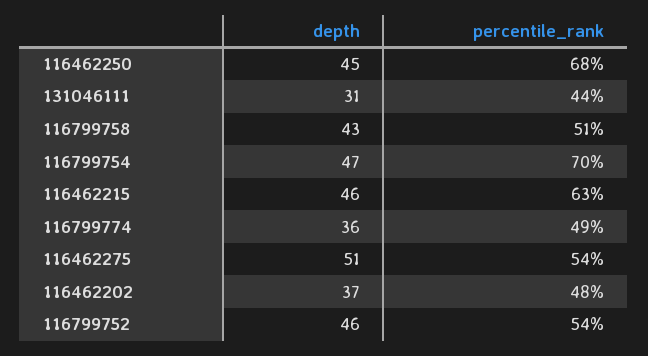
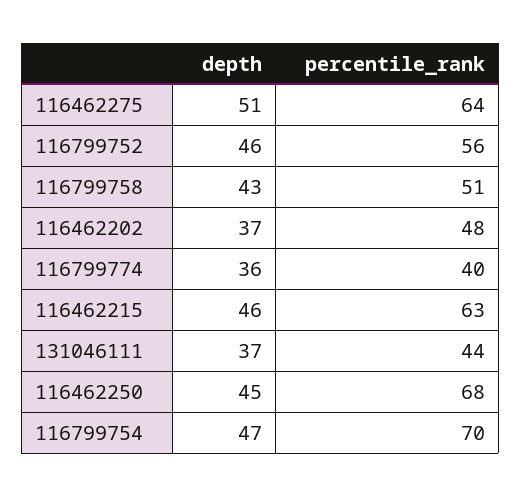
depth, 131046111: 31 -> 37
percentile_rank, 116799774: 49 -> 40
percentile_rank, 116462275: 54 -> 64
percentile_rank, 116799752: 54 -> 56

